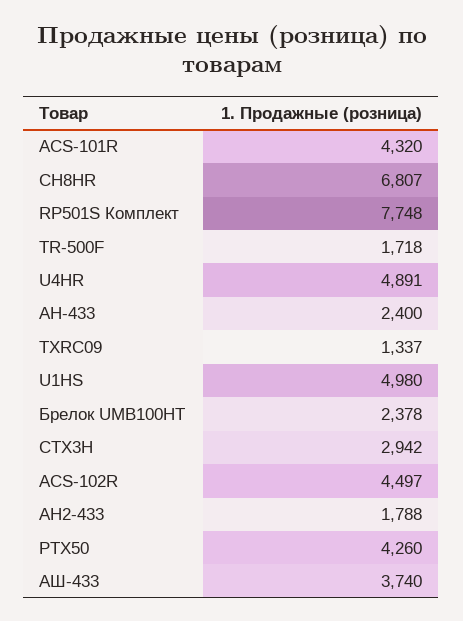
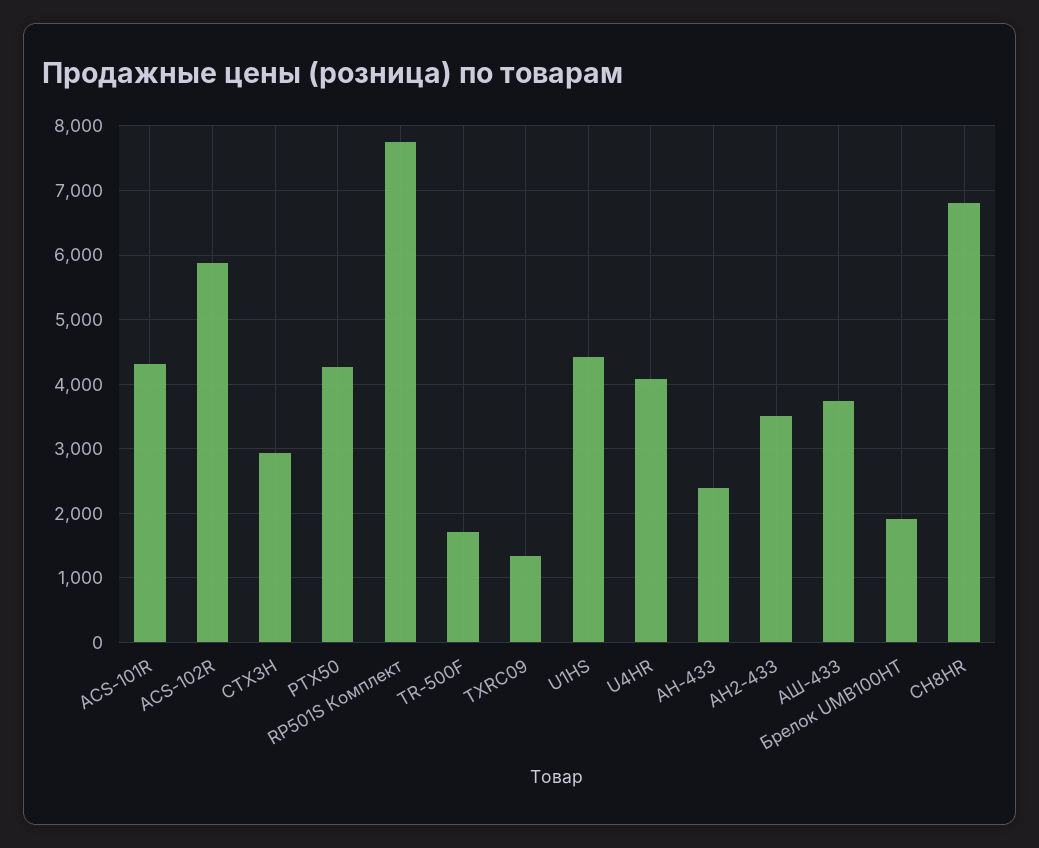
U4HR: 4891 -> 4100
U1HS: 4980 -> 4400
Брелок UMB100HT: 2378 -> 1900
ACS-102R: 4497 -> 5900
АН2-433: 1788 -> 3500

